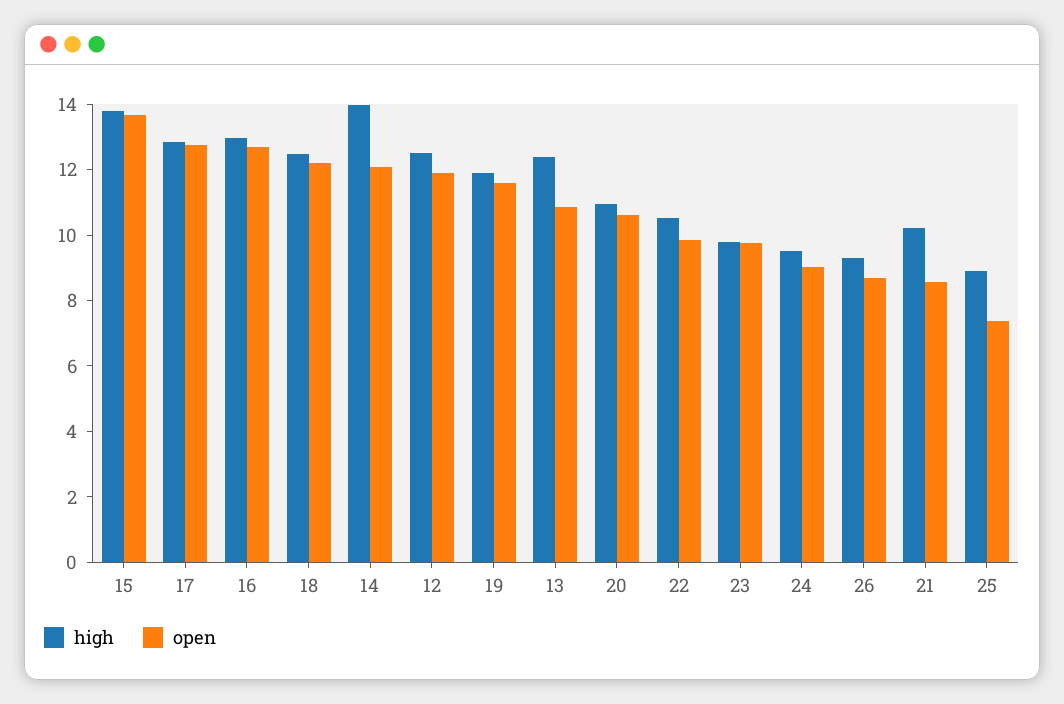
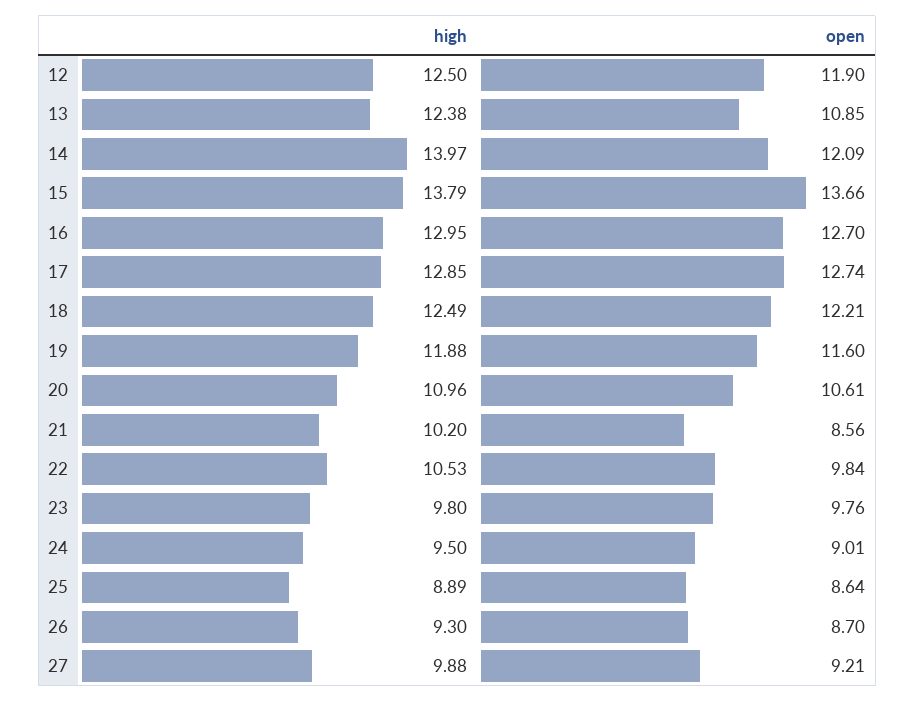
open, 25: 7.5 -> 8.64
high, 27: none -> 9.88
open, 27: none -> 9.21

